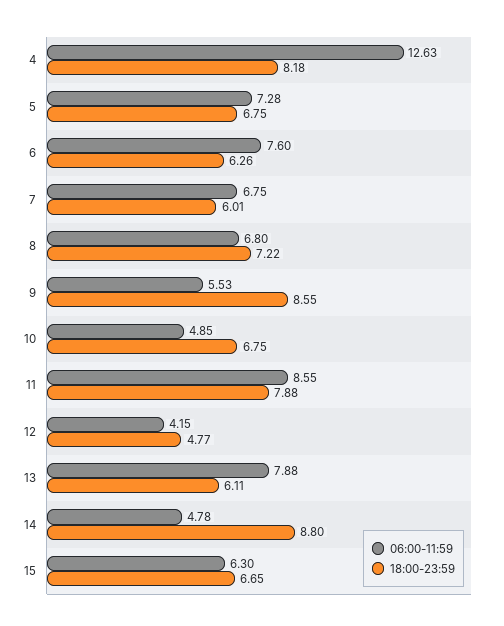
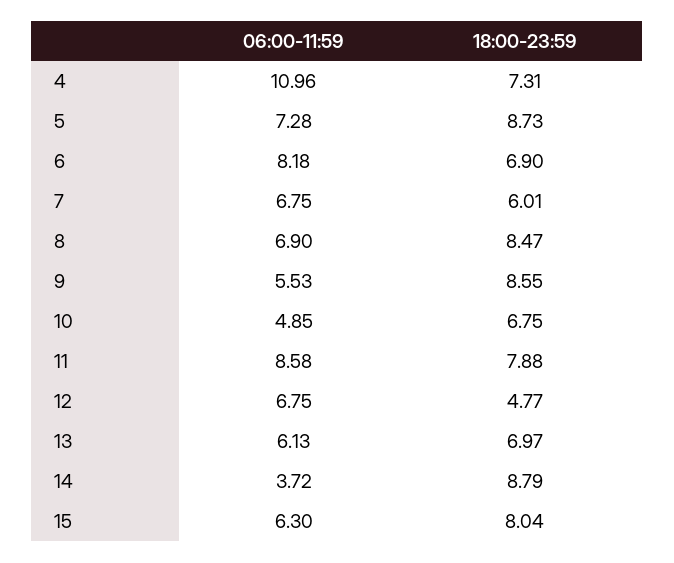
06:00-11:59, 4: 12.63 -> 10.96
18:00-23:59, 4: 8.18 -> 7.31
18:00-23:59, 5: 6.75 -> 8.73
06:00-11:59, 6: 7.6 -> 8.18
18:00-23:59, 6: 6.26 -> 6.9
06:00-11:59, 8: 6.8 -> 6.9
18:00-23:59, 8: 7.22 -> 8.47
06:00-11:59, 11: 8.55 -> 8.58
06:00-11:59, 12: 4.15 -> 6.75
06:00-11:59, 13: 7.88 -> 6.13
18:00-23:59, 13: 6.11 -> 6.97
06:00-11:59, 14: 4.78 -> 3.72
18:00-23:59, 14: 8.8 -> 8.79
18:00-23:59, 15: 6.65 -> 8.04

